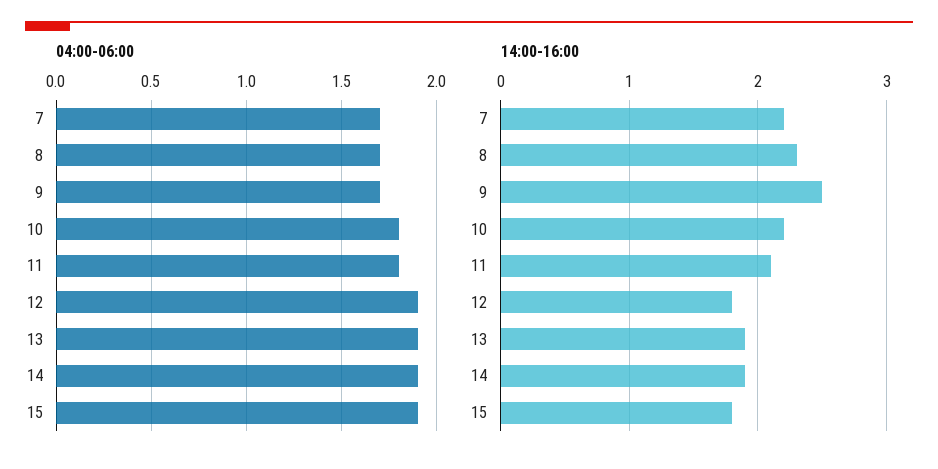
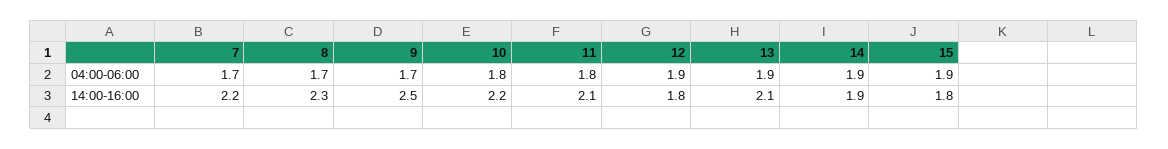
14:00-16:00, 13: 1.9 -> 2.1

